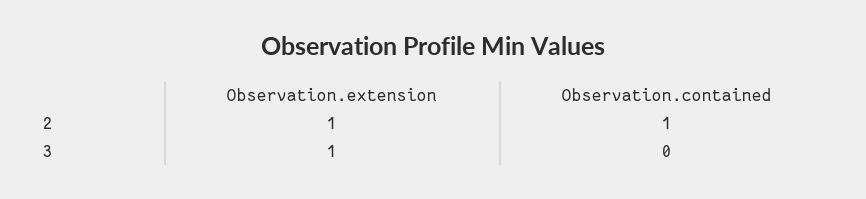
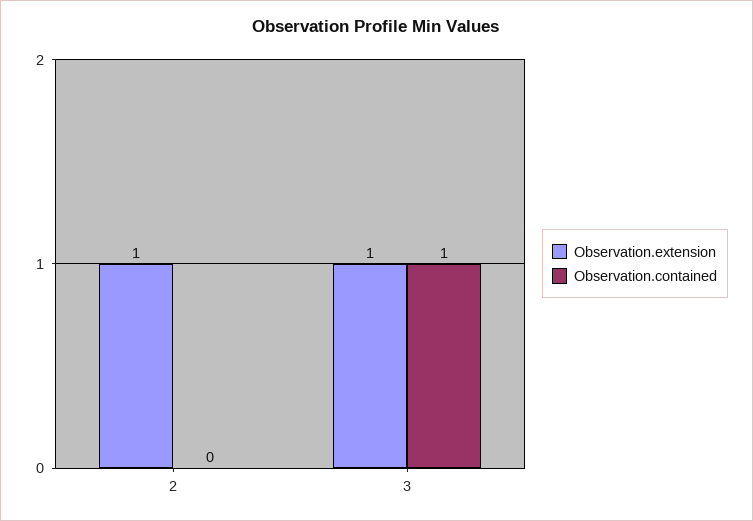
Observation.contained, 2: 1 -> 0
Observation.contained, 3: 0 -> 1

